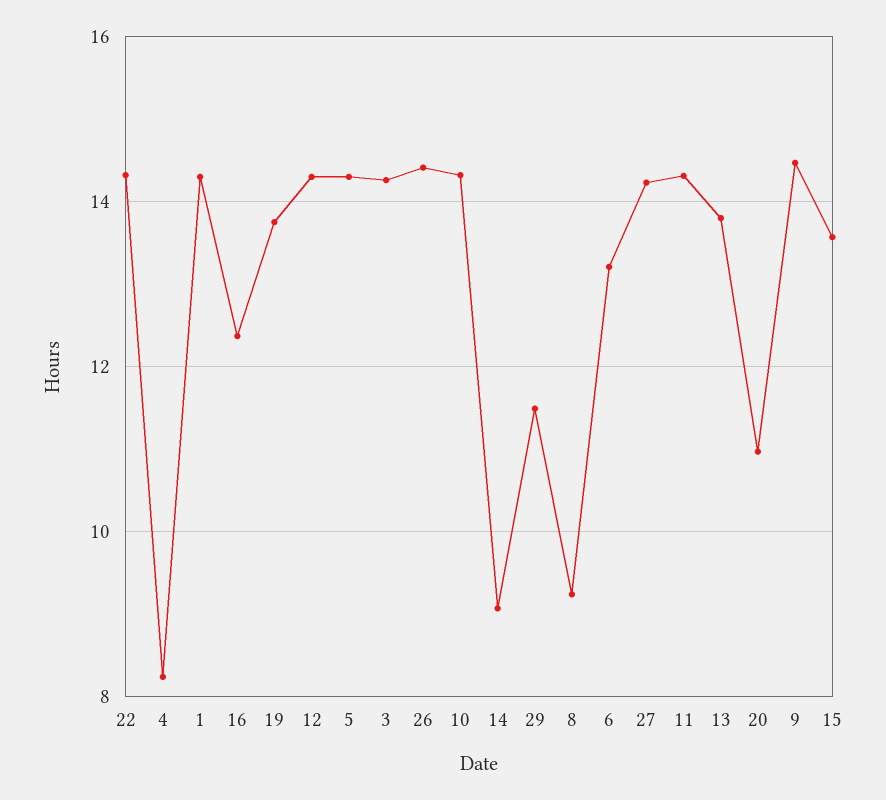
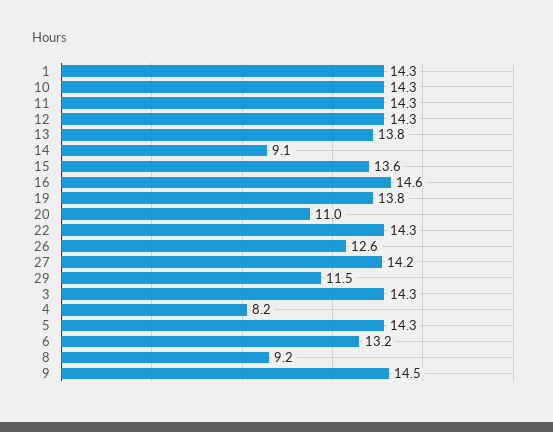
16: 12.4 -> 14.6
26: 14.4 -> 12.6

